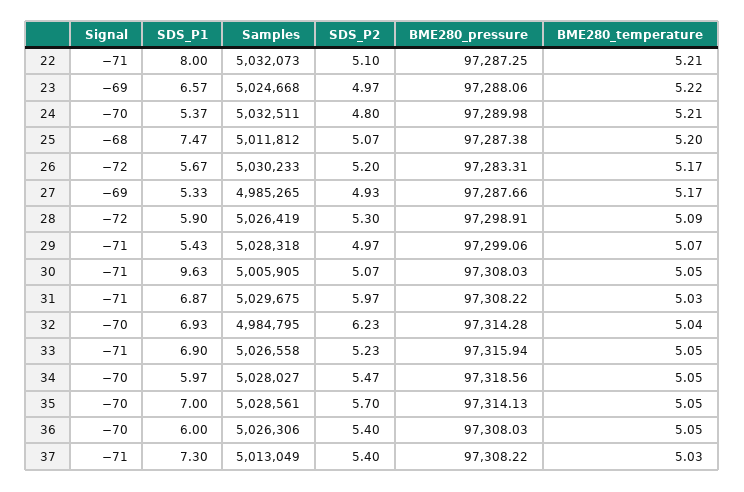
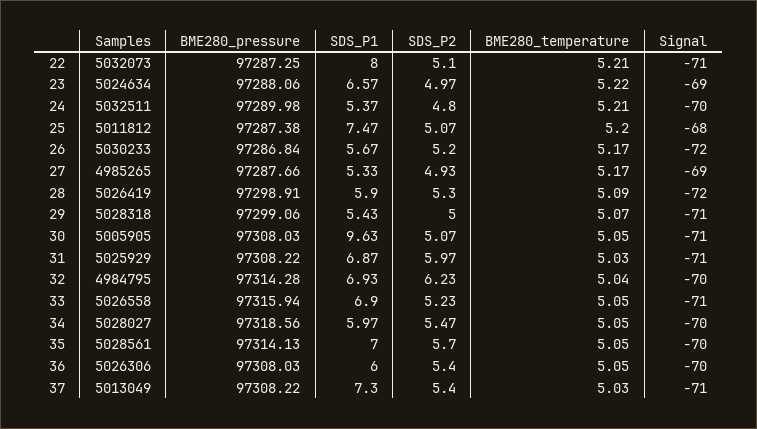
Samples, 23: 5024668 -> 5024634
BME280_pressure, 26: 97283.31 -> 97286.84
SDS_P2, 29: 4.97 -> 5
Samples, 31: 5029675 -> 5025929

